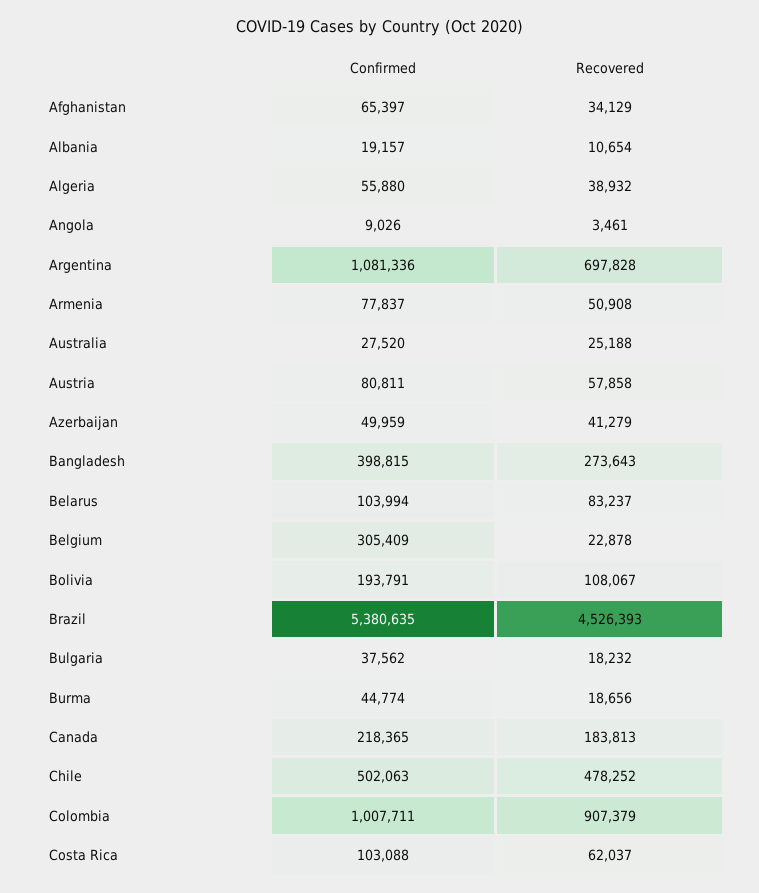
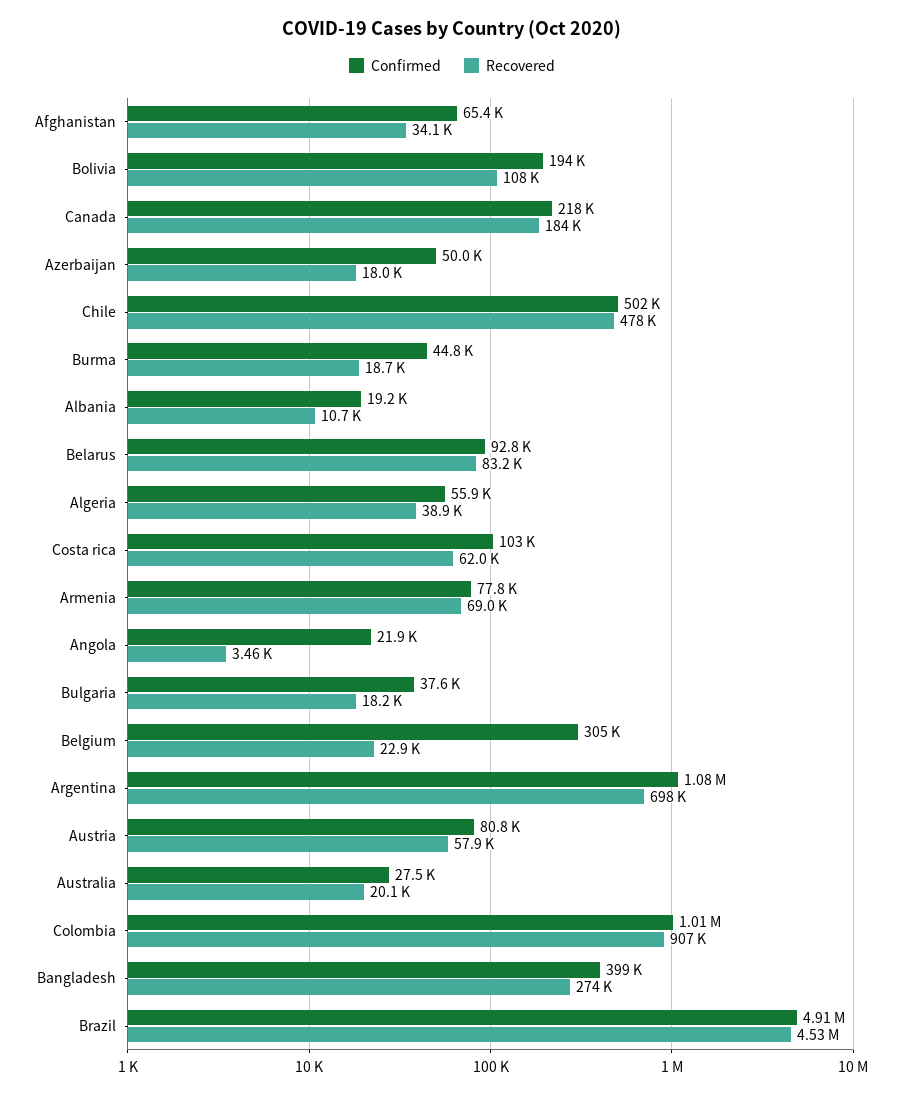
Confirmed, Angola: 9026 -> 21900
Recovered, Armenia: 50908 -> 69000
Recovered, Australia: 25188 -> 20100
Recovered, Azerbaijan: 41279 -> 18000
Confirmed, Belarus: 103994 -> 92800
Confirmed, Brazil: 5380635 -> 4910000

